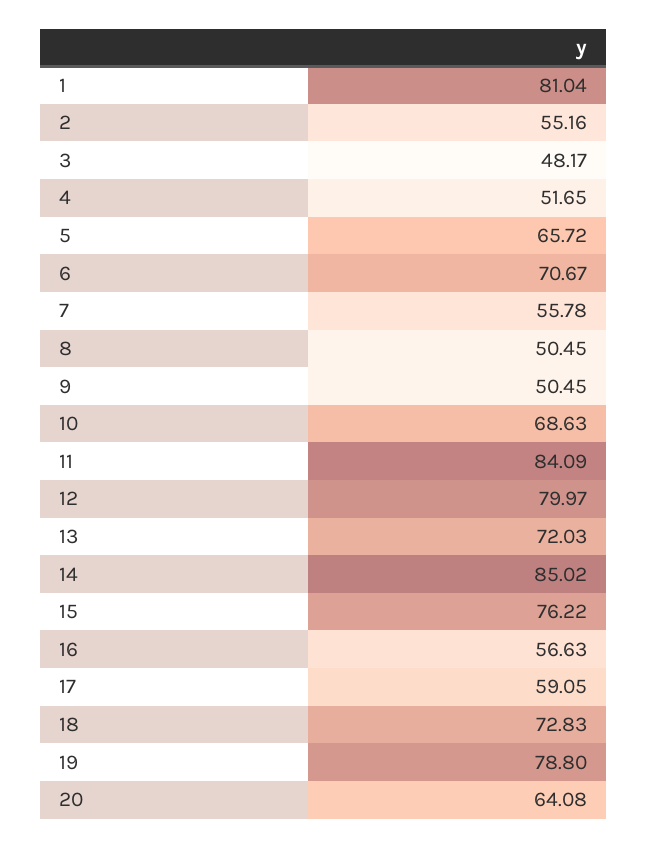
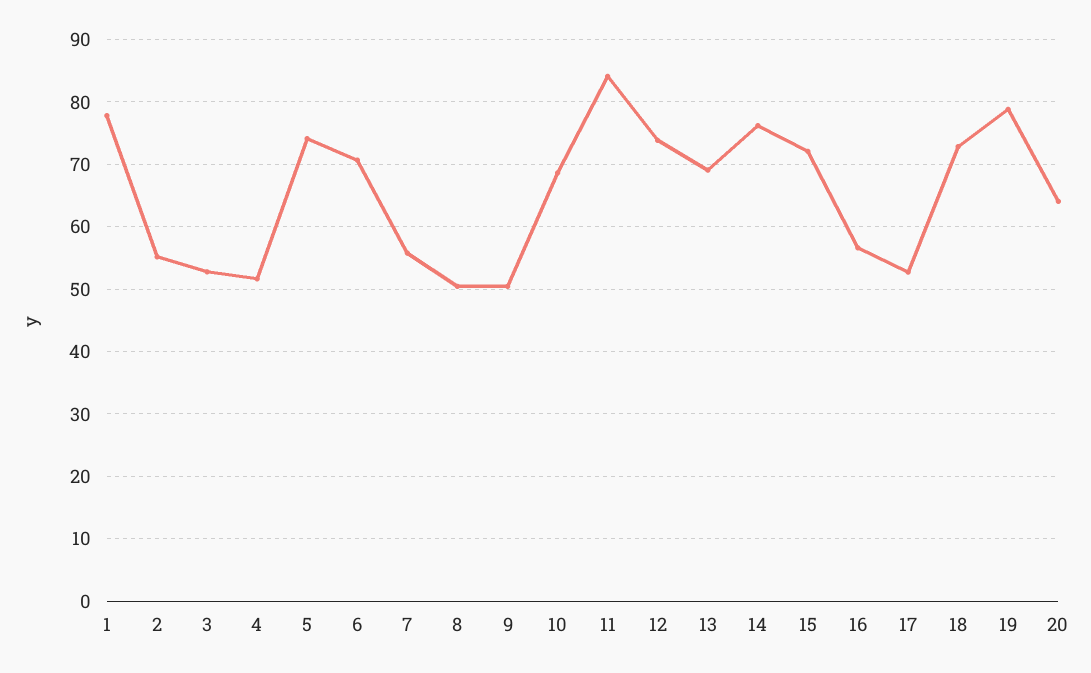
1: 81.04 -> 78
3: 48.17 -> 53
5: 65.72 -> 74
12: 79.97 -> 74
13: 72.03 -> 69
14: 85.02 -> 76
15: 76.22 -> 72
17: 59.05 -> 53

